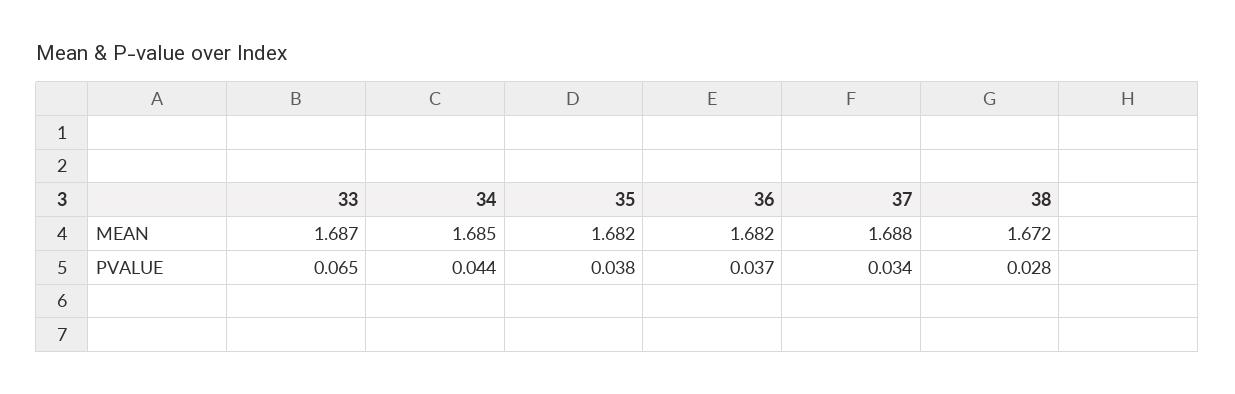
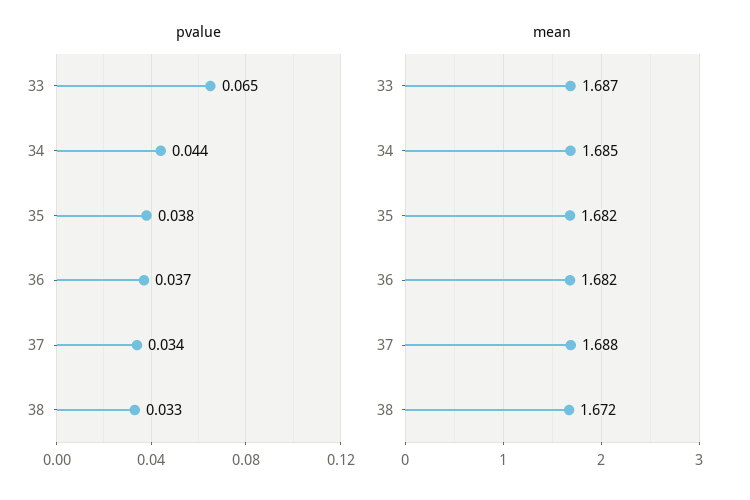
PVALUE, 38: 0.028 -> 0.033

